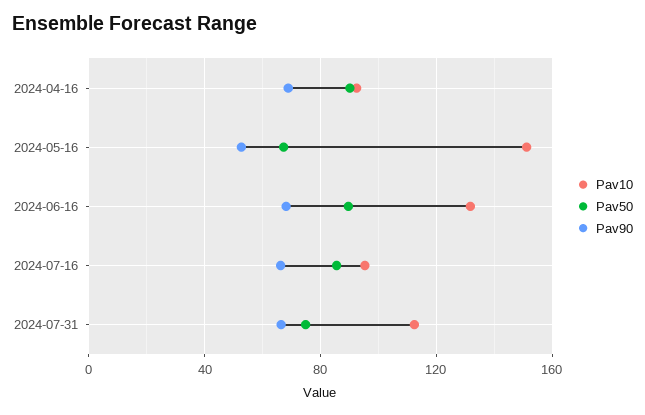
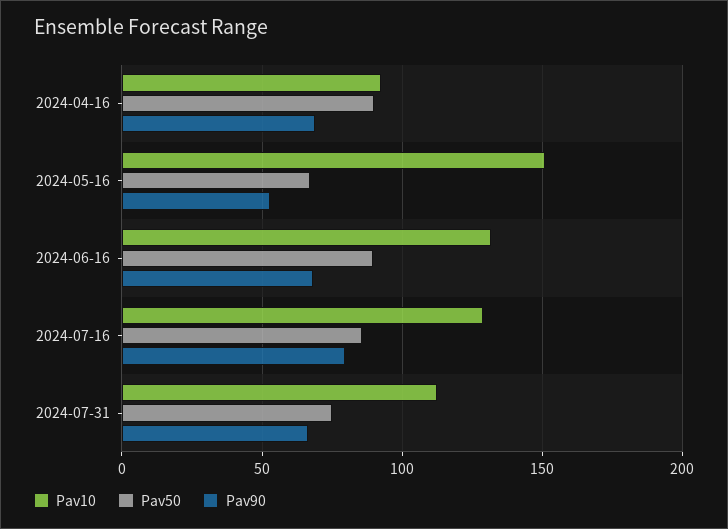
Pav10, 2024-07-16: 95 -> 130
Pav90, 2024-07-16: 65 -> 80

